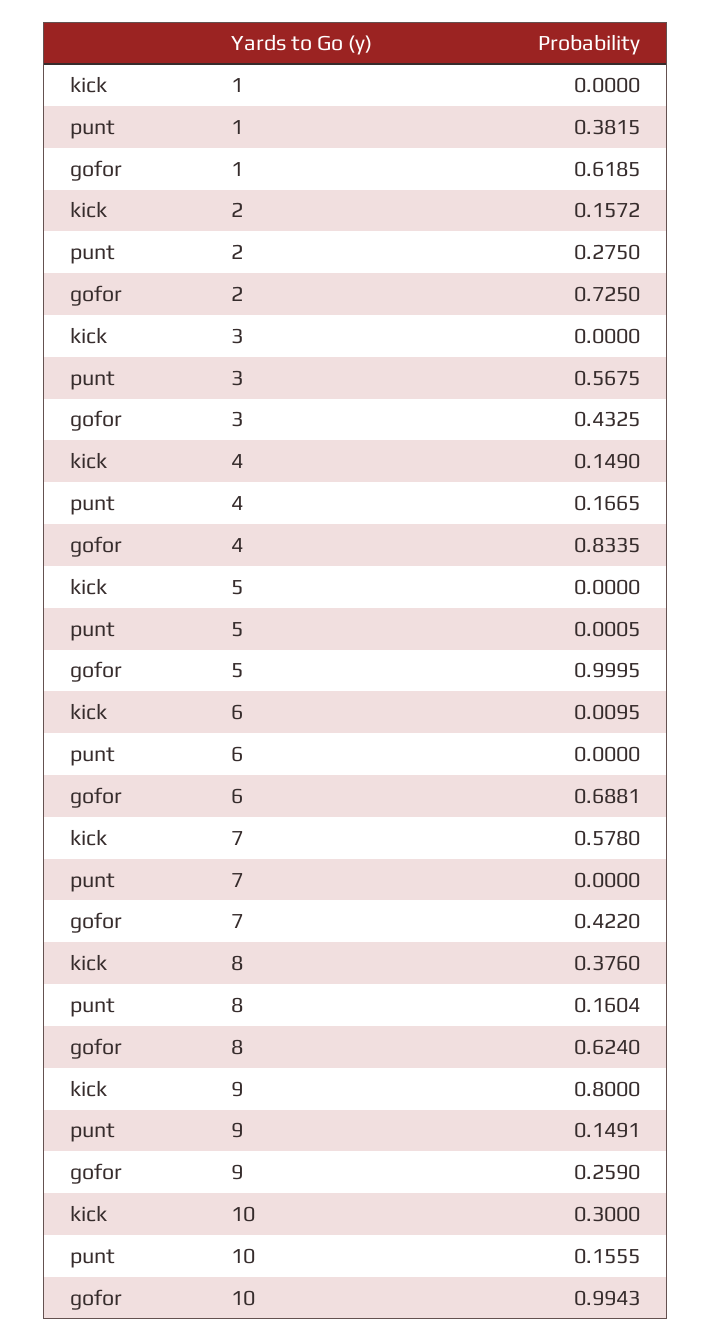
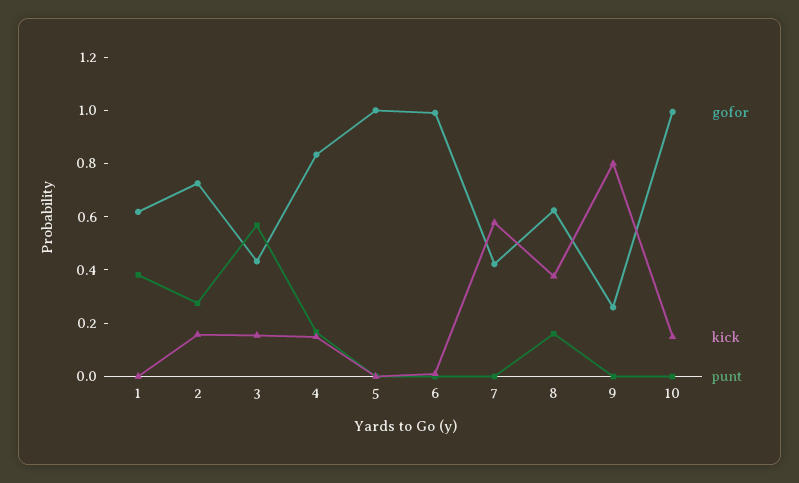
kick, 3: 0 -> 0.15
gofor, 6: 0.6881 -> 1
punt, 9: 0.1491 -> 0
kick, 10: 0.3 -> 0.15
punt, 10: 0.1555 -> 0

